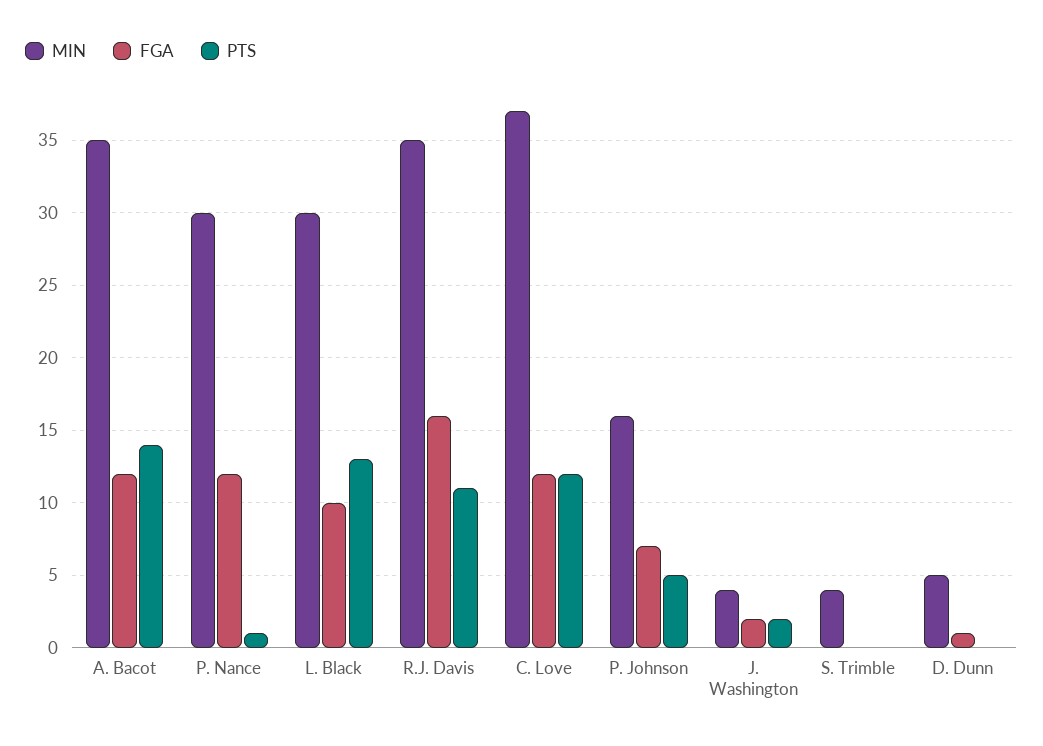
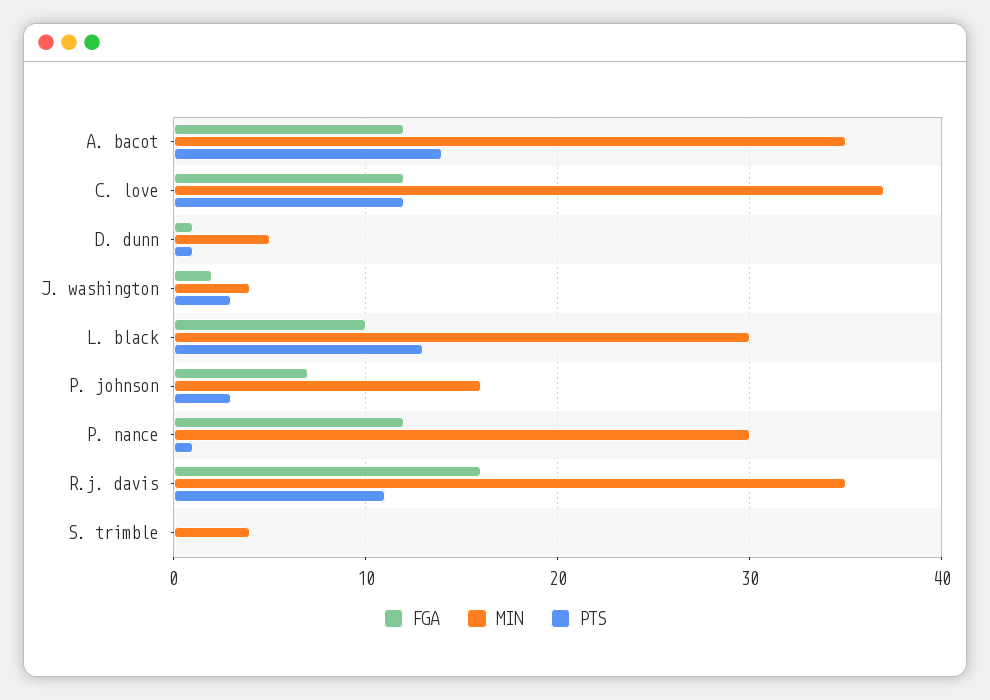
PTS, P. Johnson: 5 -> 3
PTS, J. Washington: 2 -> 3
PTS, D. Dunn: 0 -> 1

